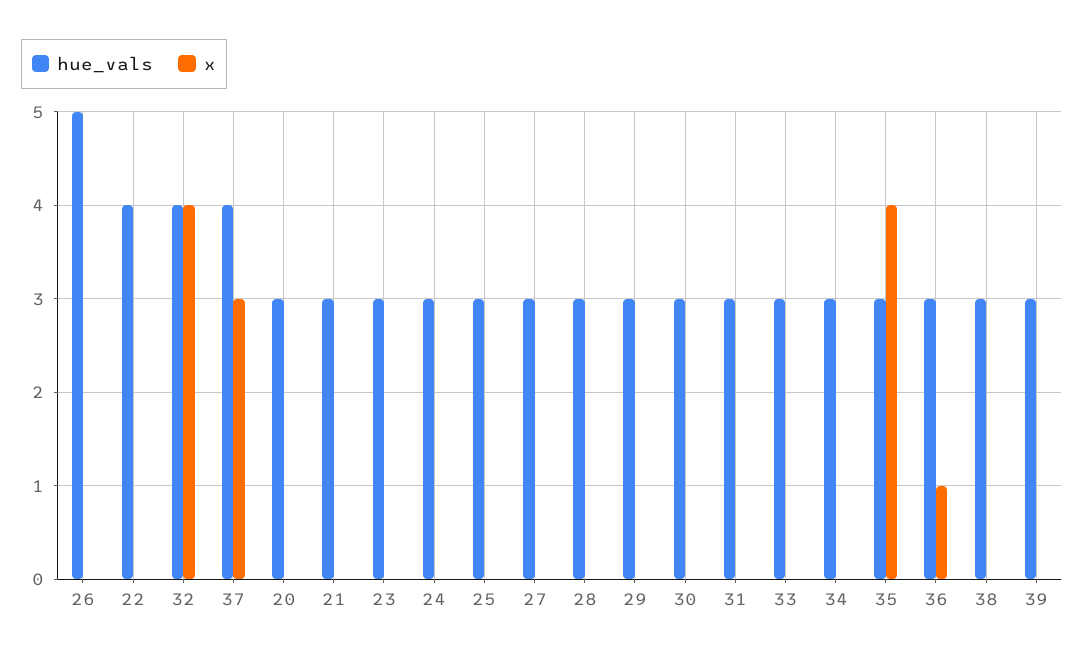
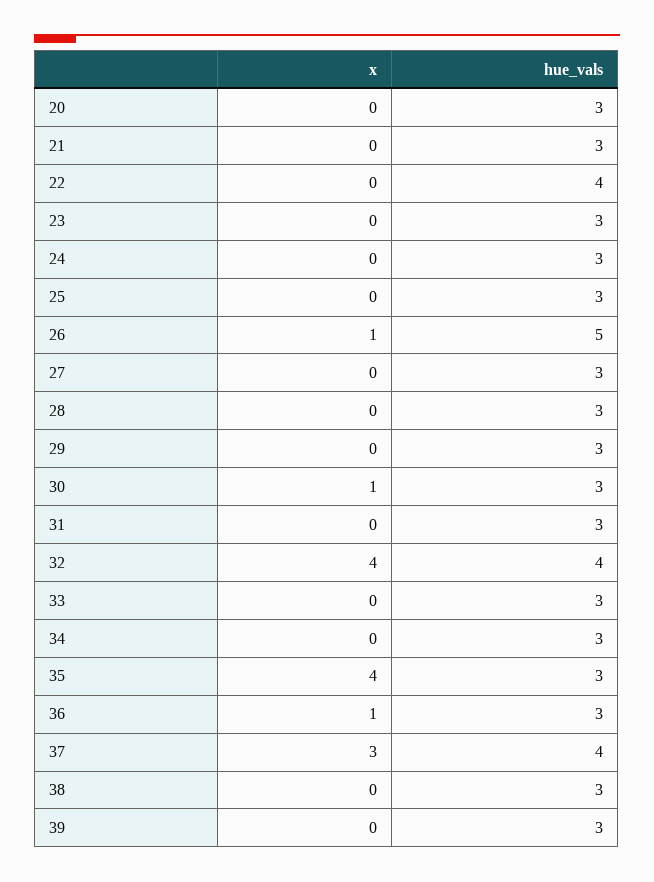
x, 26: 0 -> 1
x, 30: 0 -> 1

